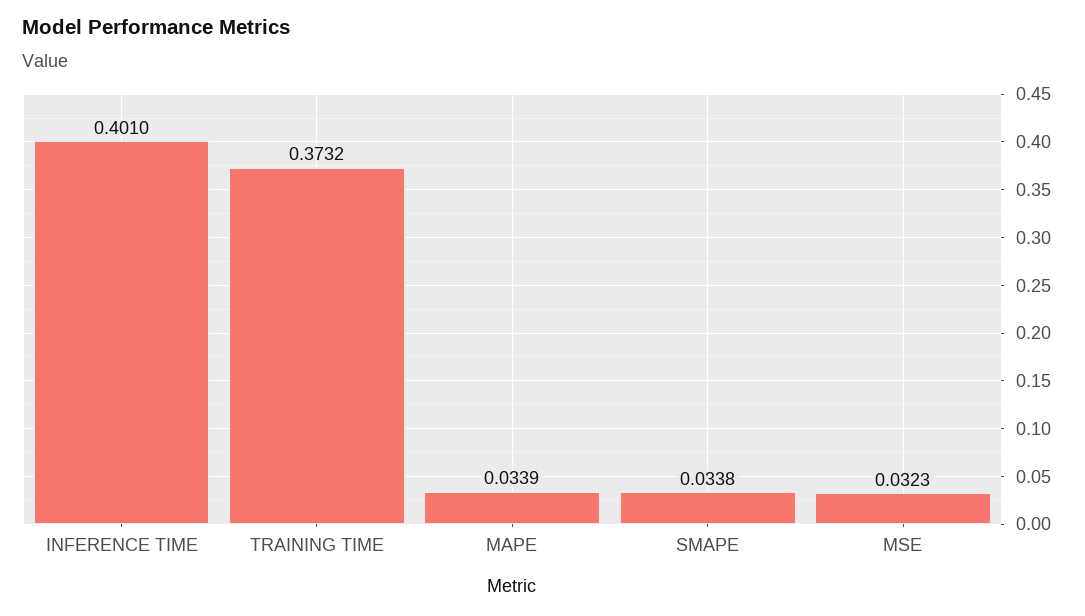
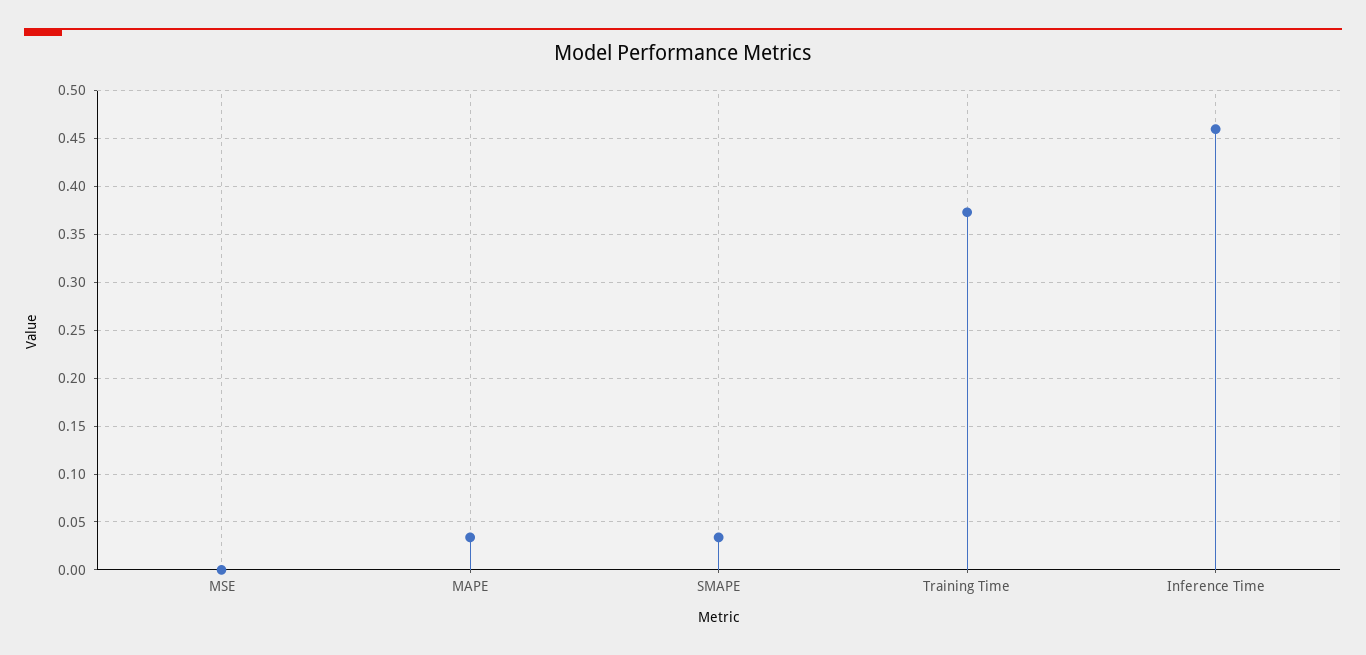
INFERENCE TIME: 0.401 -> 0.46
MSE: 0.0323 -> 0

